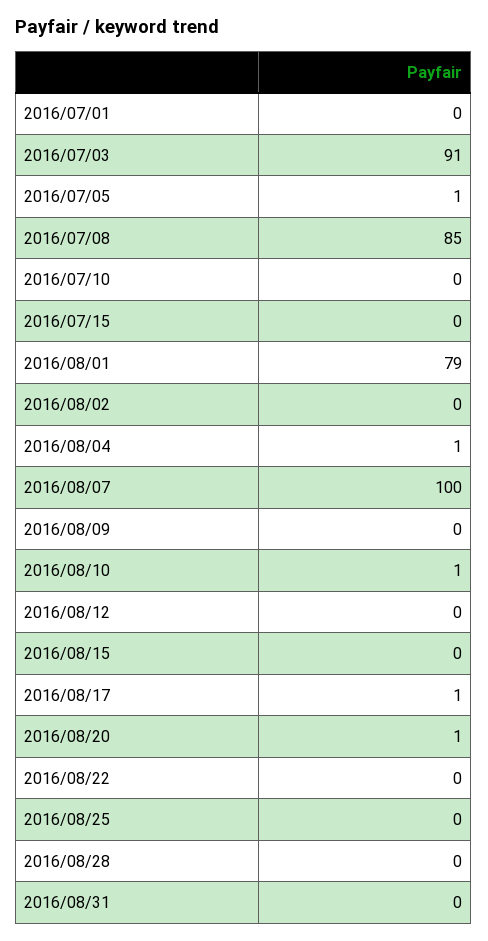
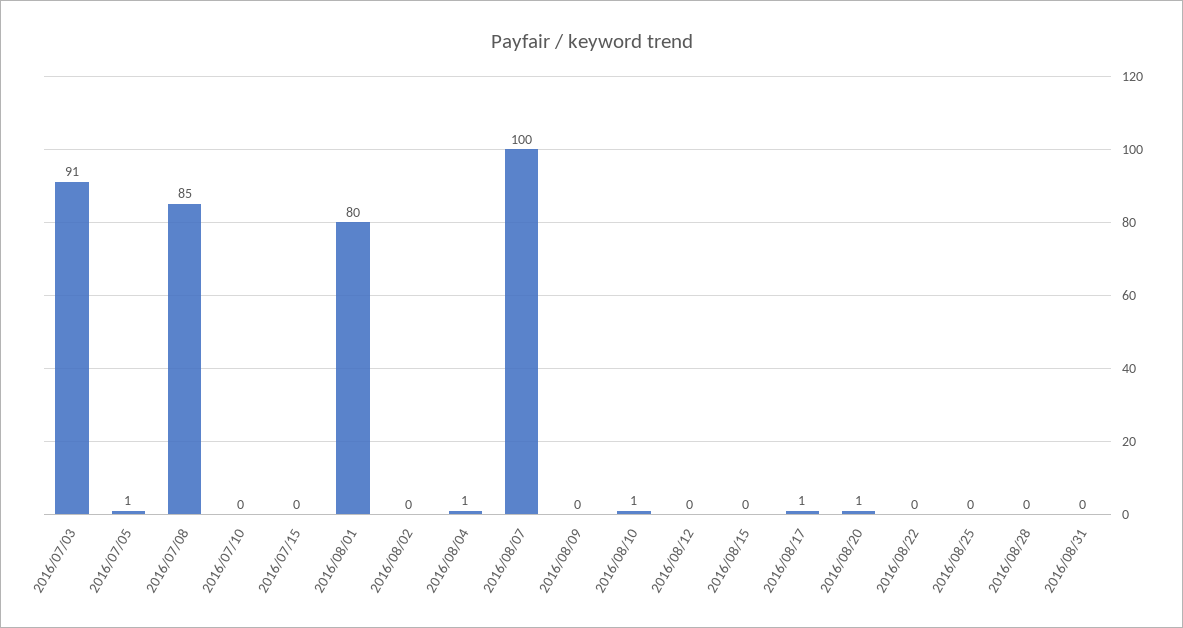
2016/07/01: 0 -> none
2016/08/01: 79 -> 80

